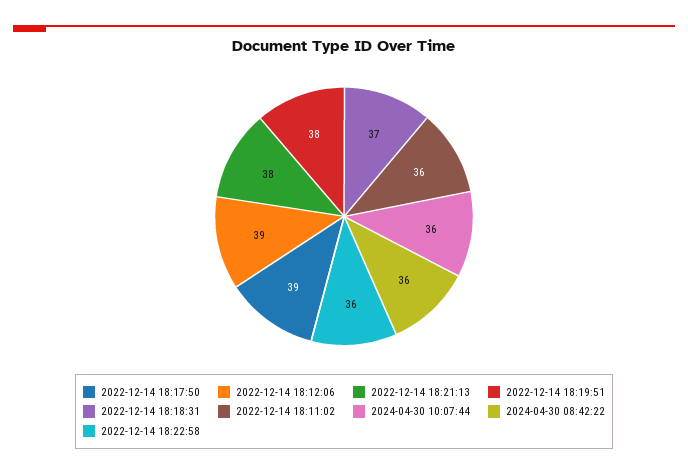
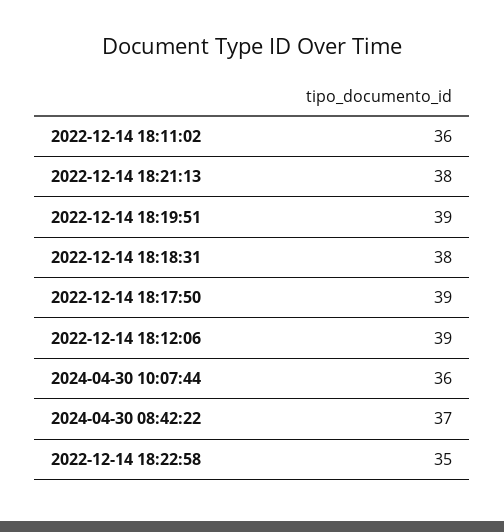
2022-12-14 18:19:51: 38 -> 39
2022-12-14 18:18:31: 37 -> 38
2024-04-30 08:42:22: 36 -> 37
2022-12-14 18:22:58: 36 -> 35

